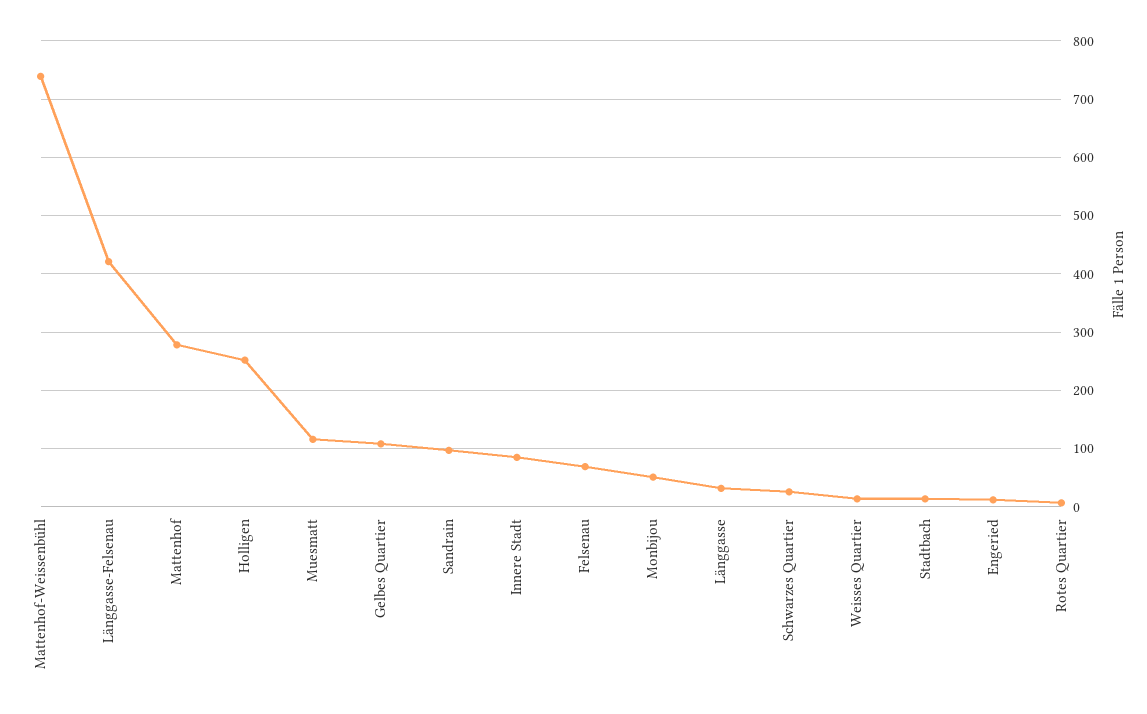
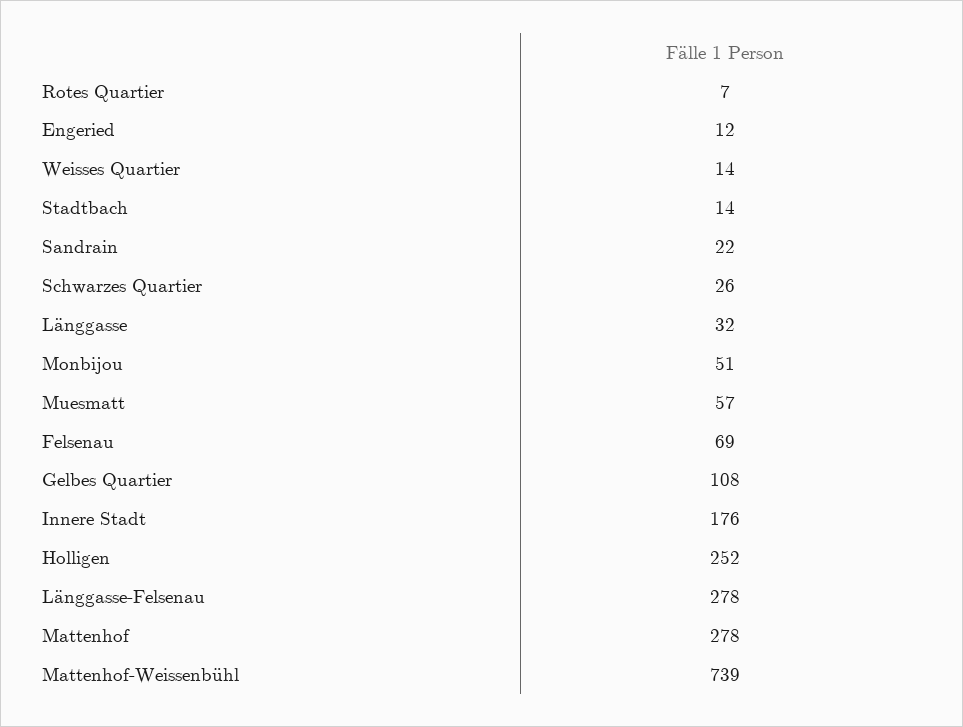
Länggasse-Felsenau: 420 -> 278
Muesmatt: 120 -> 57
Sandrain: 100 -> 22
Innere Stadt: 80 -> 176

